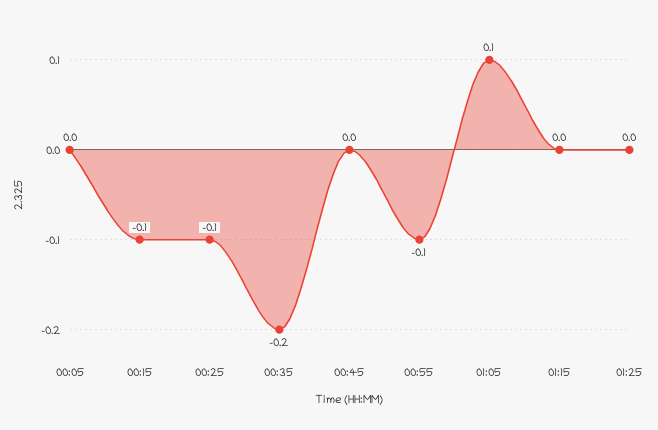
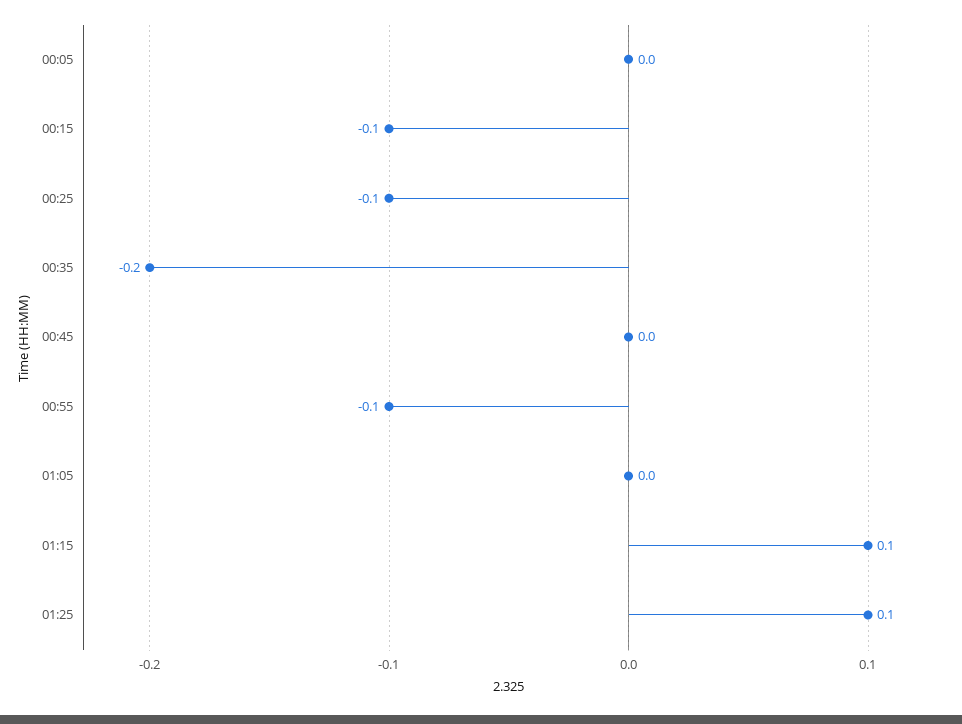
01:05: 0.1 -> 0
01:15: 0 -> 0.1
01:25: 0 -> 0.1

